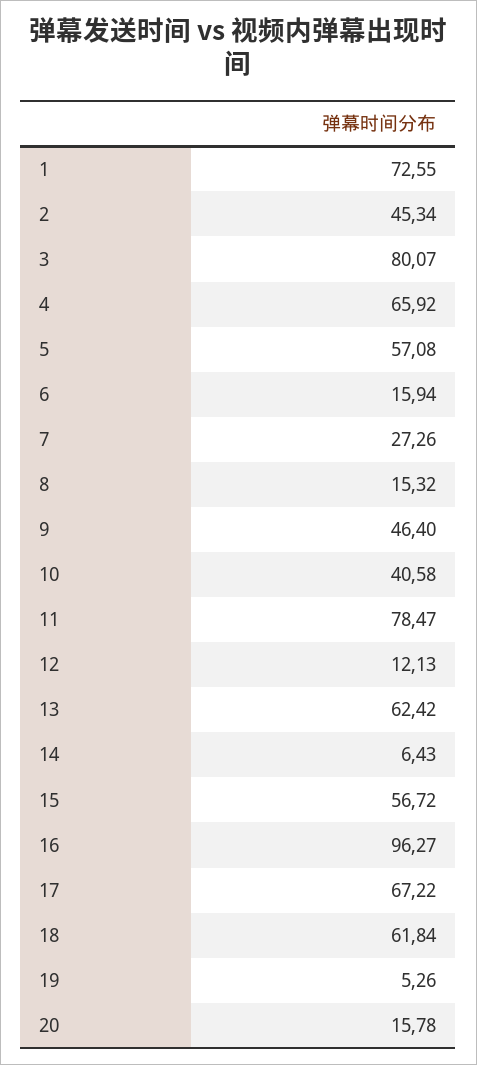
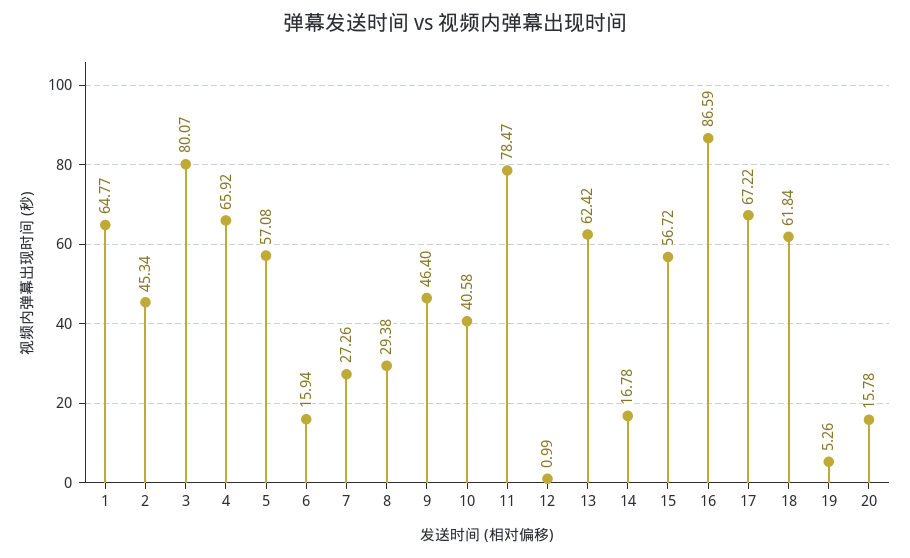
1: 72.55 -> 64.77
8: 15.32 -> 29.38
12: 12.13 -> 0.99
14: 6.43 -> 16.78
16: 96.27 -> 86.59

